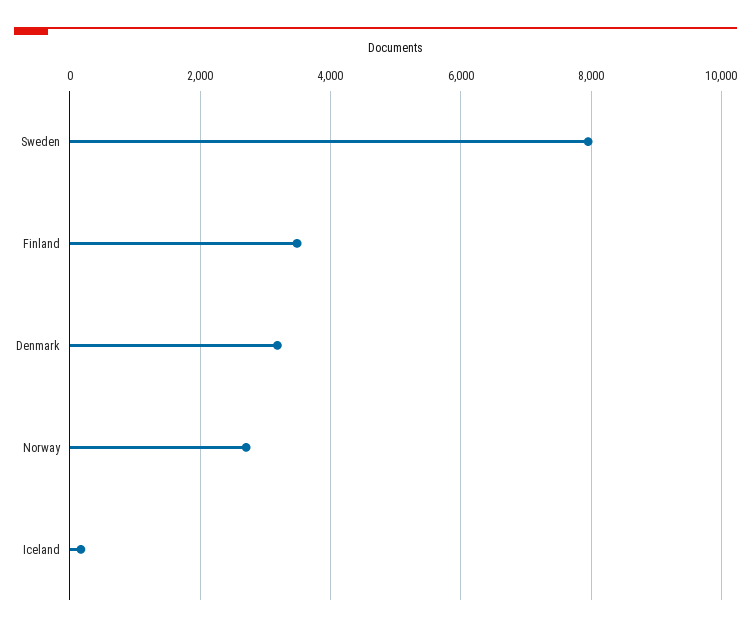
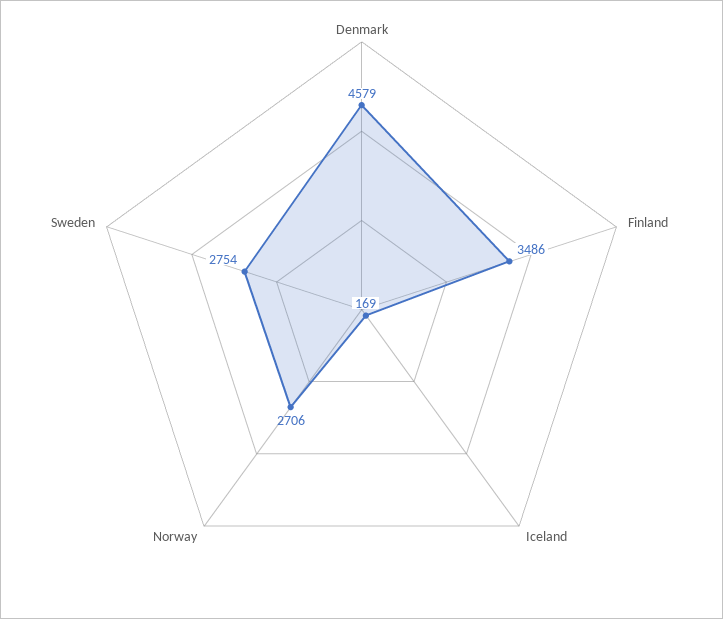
Sweden: 8000 -> 2754
Denmark: 3200 -> 4579

